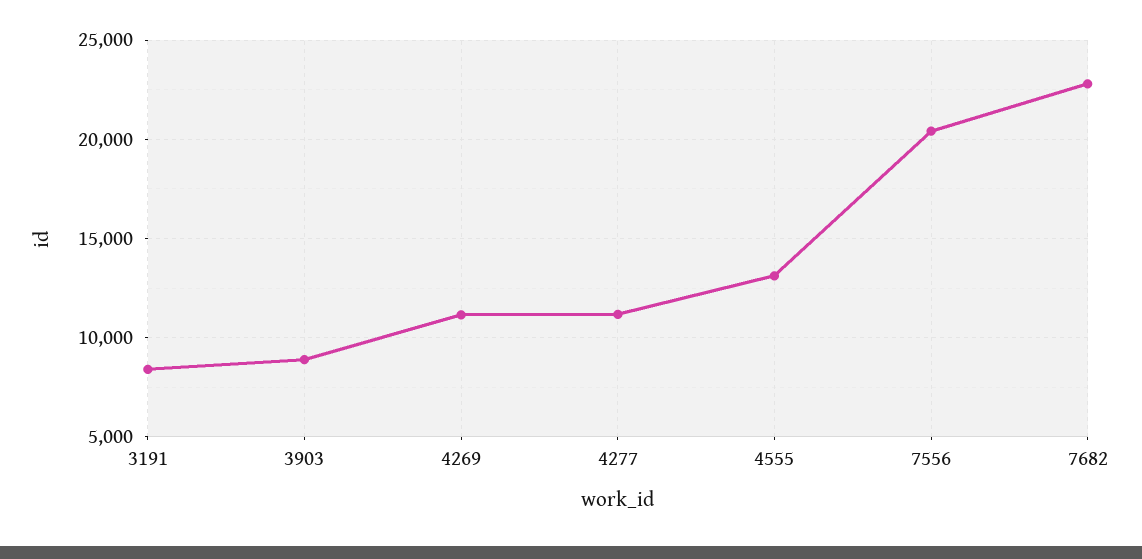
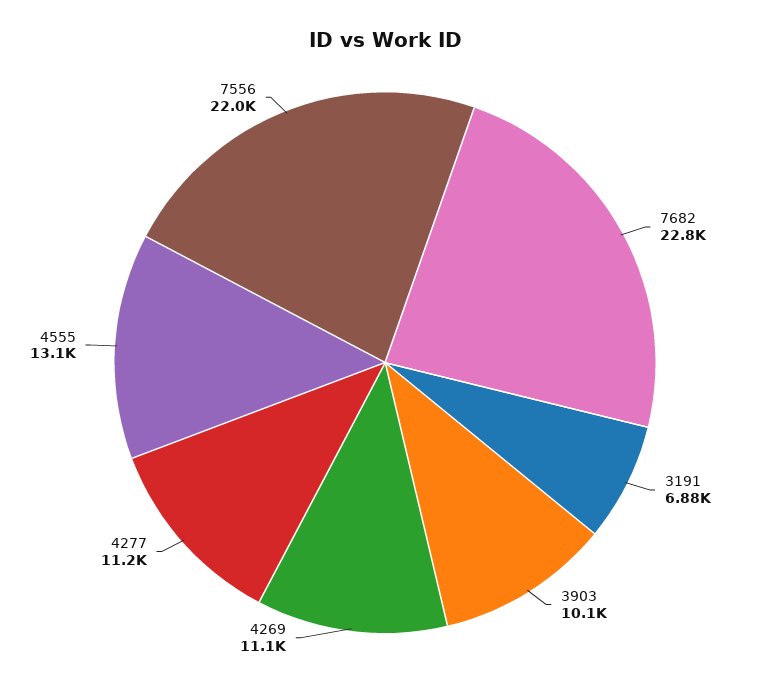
3191: 8500 -> 6880
3903: 9000 -> 10100
7556: 20500 -> 22000

